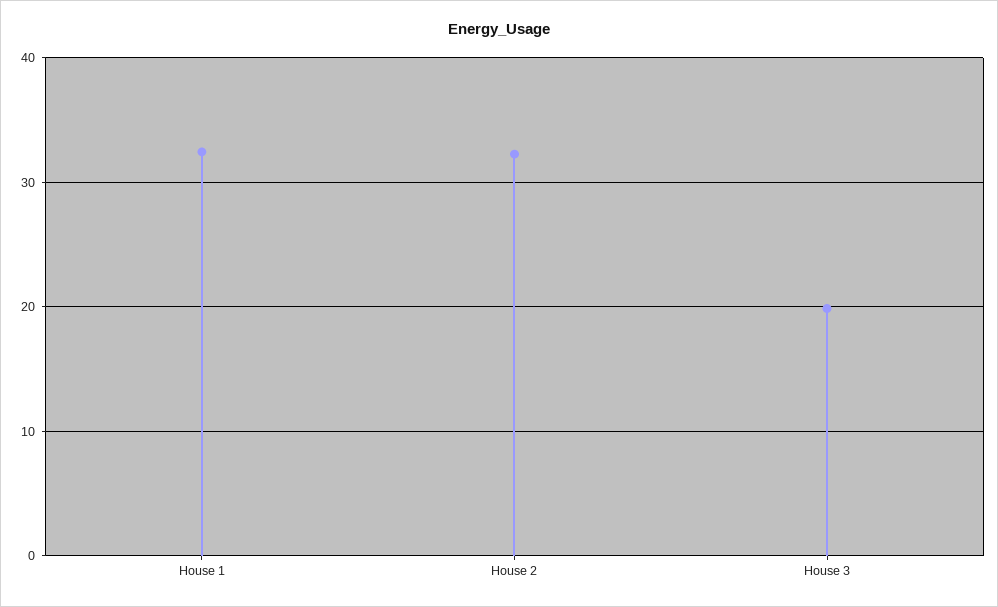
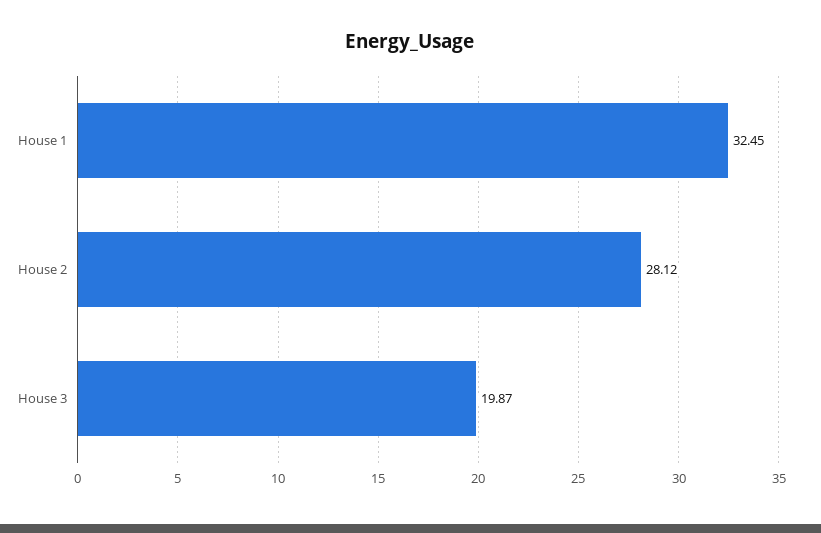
House 2: 32 -> 28.12

